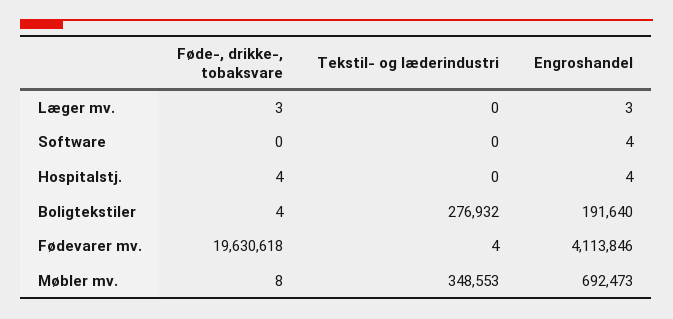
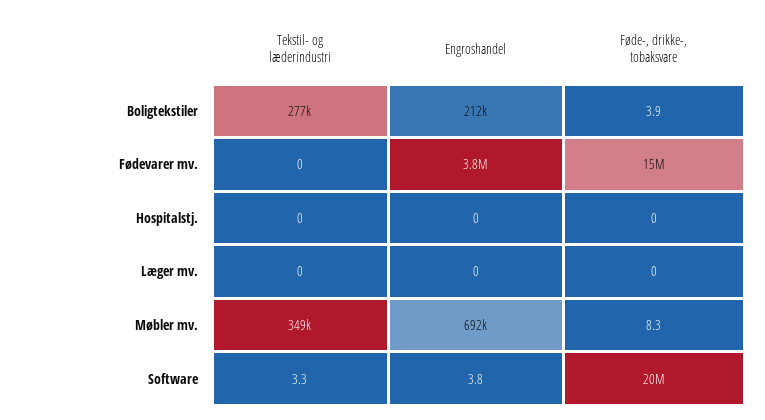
Føde-, drikke-, tobaksvare, Læger mv.: 3 -> 0
Engroshandel, Læger mv.: 3 -> 0
Føde-, drikke-, tobaksvare, Software: 0 -> 20000000
Tekstil- og læderindustri, Software: 0 -> 3.3
Føde-, drikke-, tobaksvare, Hospitalstj.: 4 -> 0
Engroshandel, Hospitalstj.: 4 -> 0
Engroshandel, Boligtekstiler: 191640 -> 212000
Føde-, drikke-, tobaksvare, Fødevarer mv.: 19630618 -> 15000000
Tekstil- og læderindustri, Fødevarer mv.: 4 -> 0
Engroshandel, Fødevarer mv.: 4113846 -> 3800000

